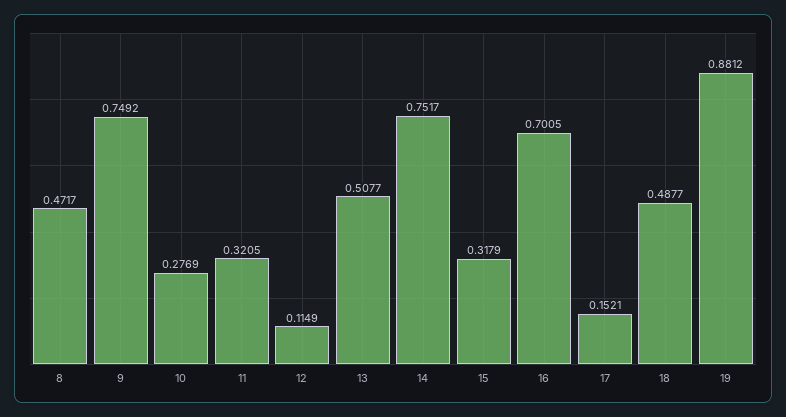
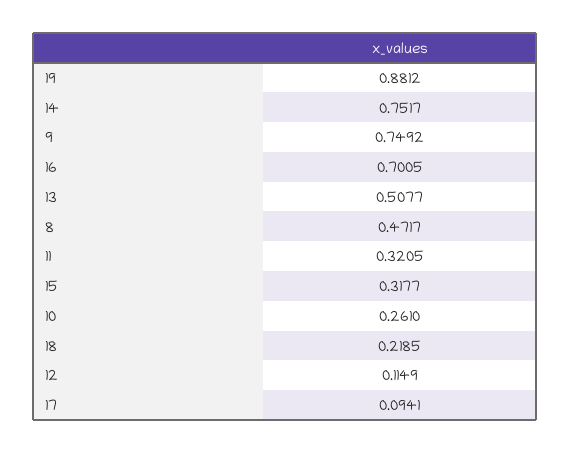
10: 0.2769 -> 0.261
15: 0.3179 -> 0.3177
17: 0.1521 -> 0.0941
18: 0.4877 -> 0.2185

